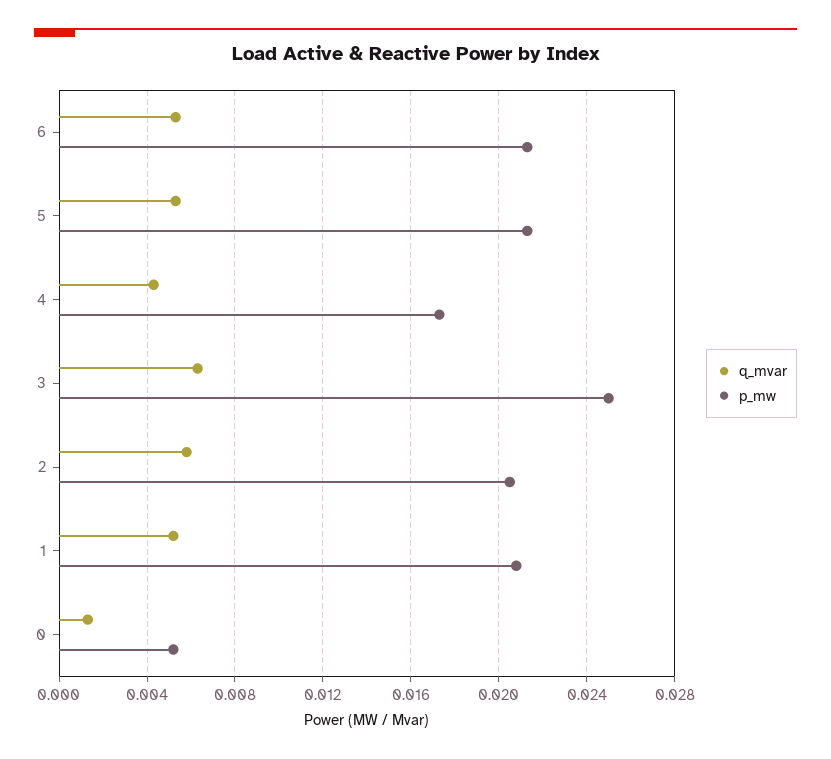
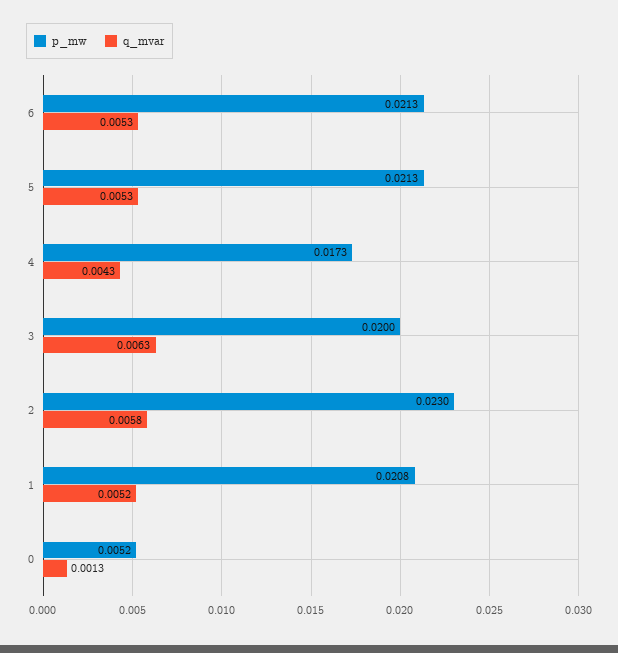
p_mw, 3: 0.025 -> 0.02
p_mw, 2: 0.0205 -> 0.023

